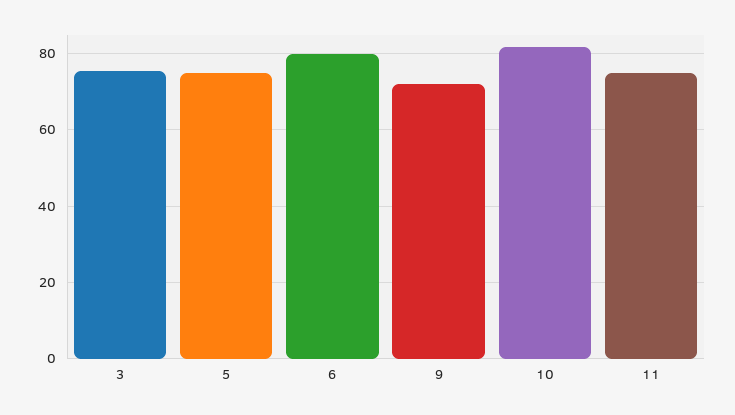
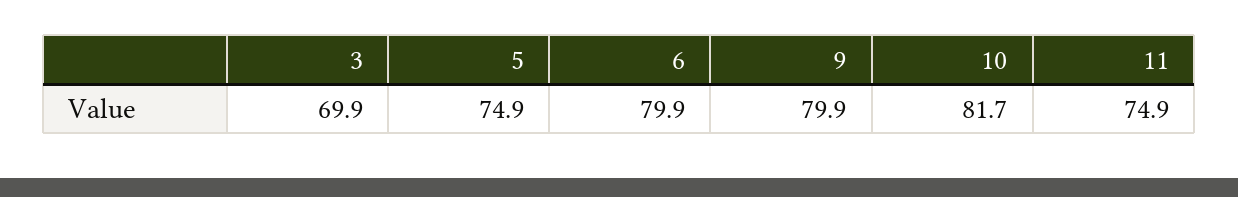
3: 76 -> 69.9
9: 72 -> 79.9

